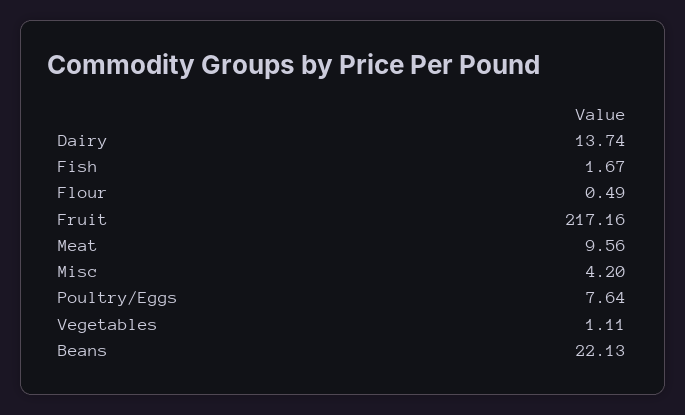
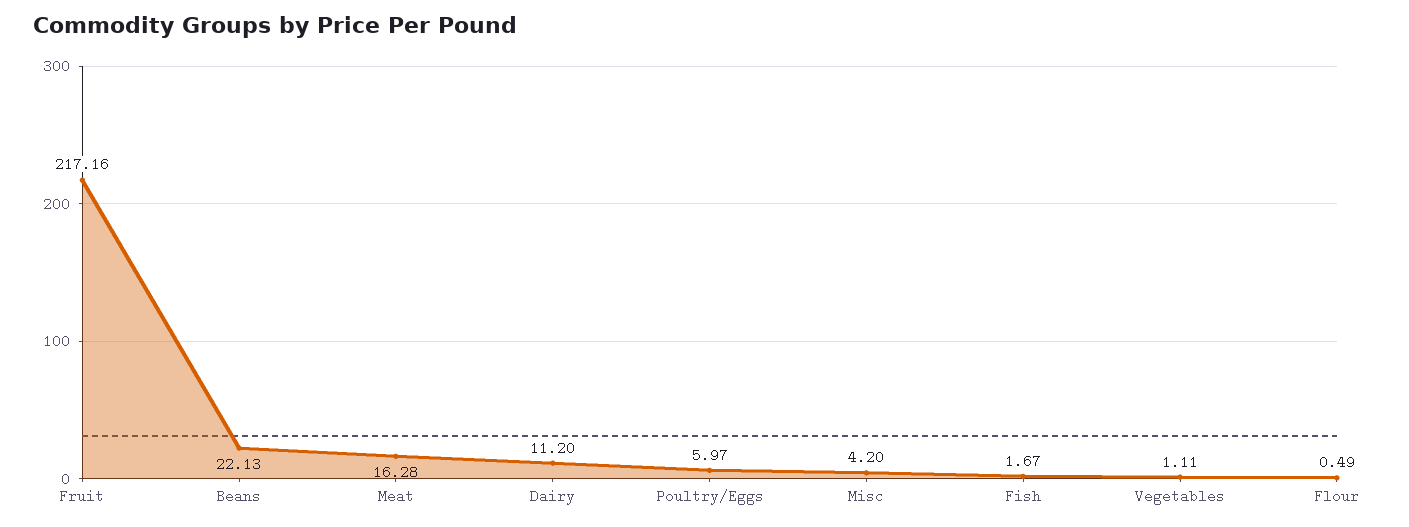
Dairy: 13.74 -> 11.2
Meat: 9.56 -> 16.28
Poultry/Eggs: 7.64 -> 5.97

